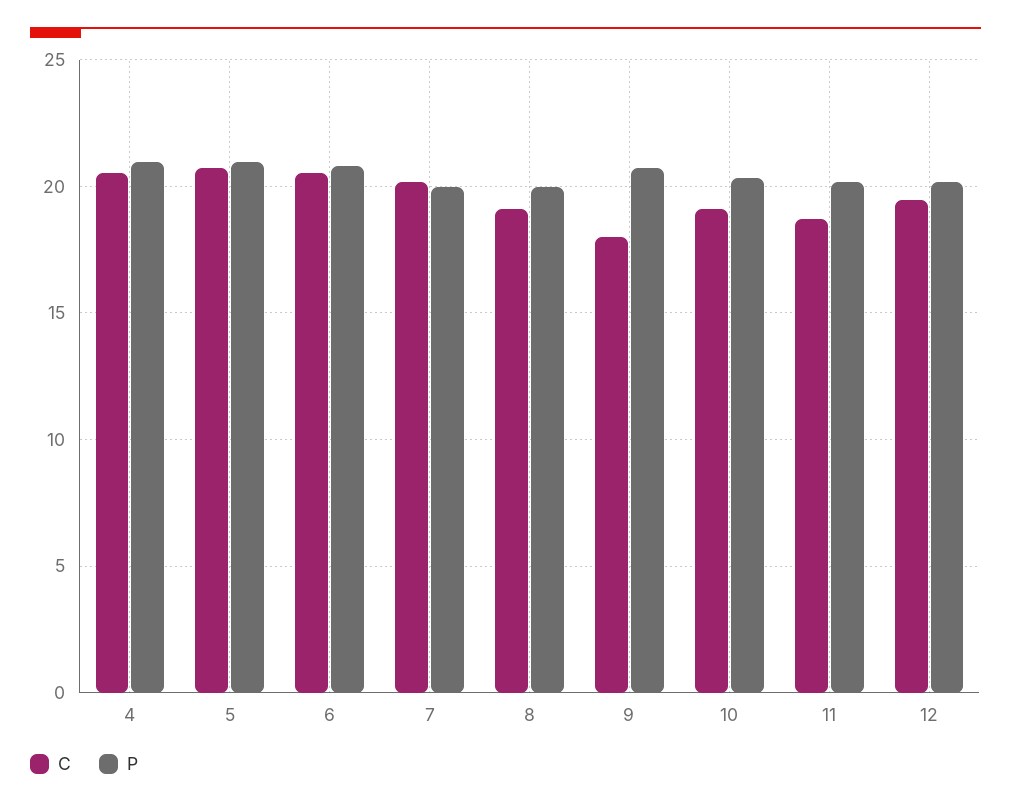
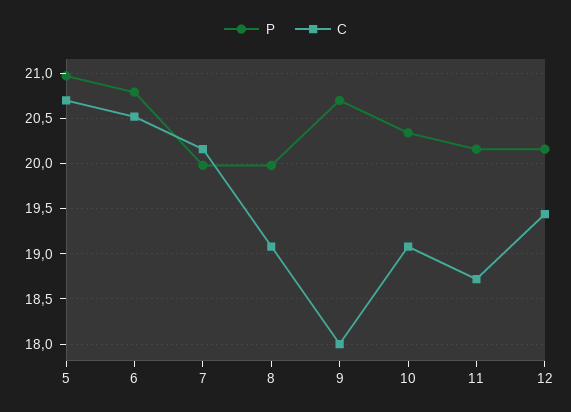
C, 4: 20.5 -> none
P, 4: 21 -> none

